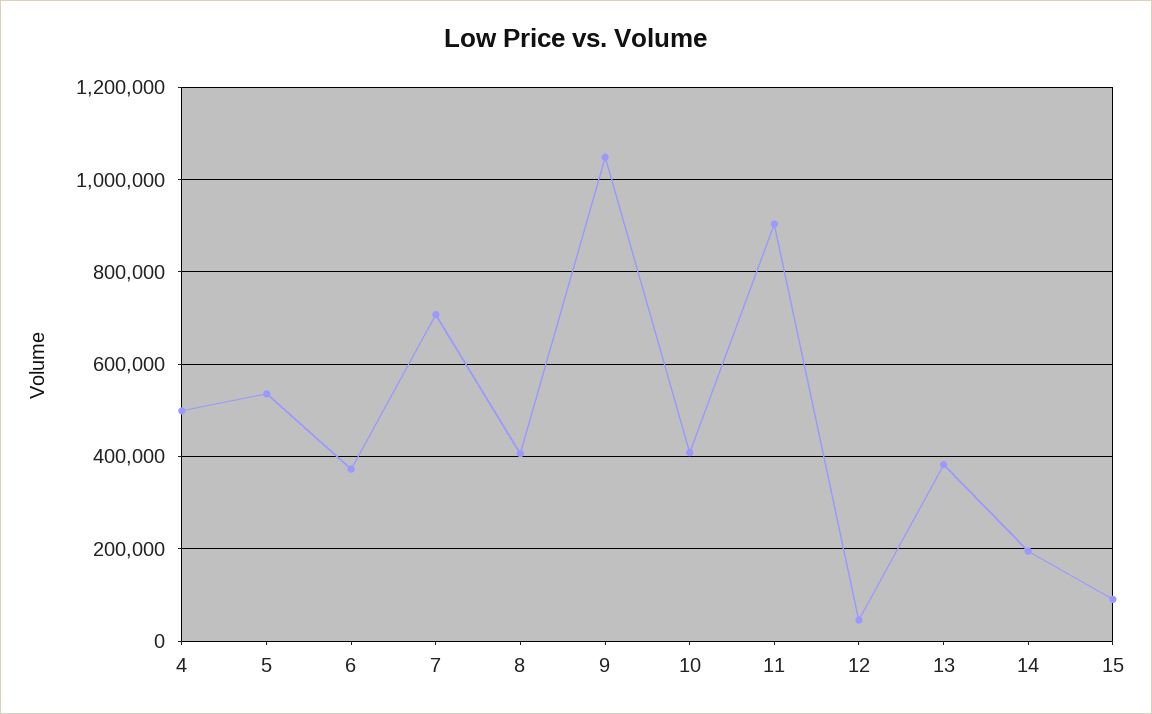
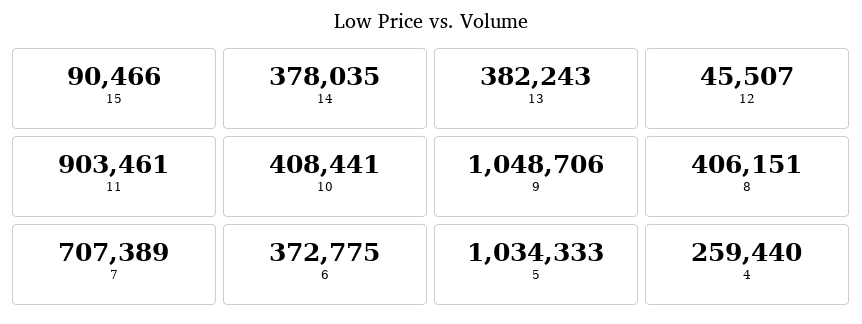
4: 500000 -> 259440
5: 540000 -> 1034333
14: 200000 -> 378035

